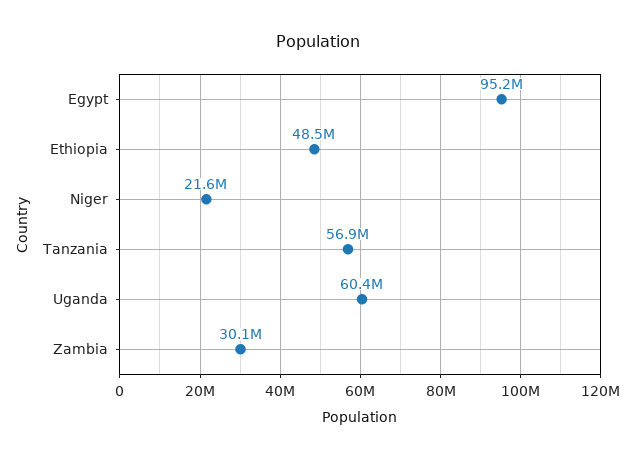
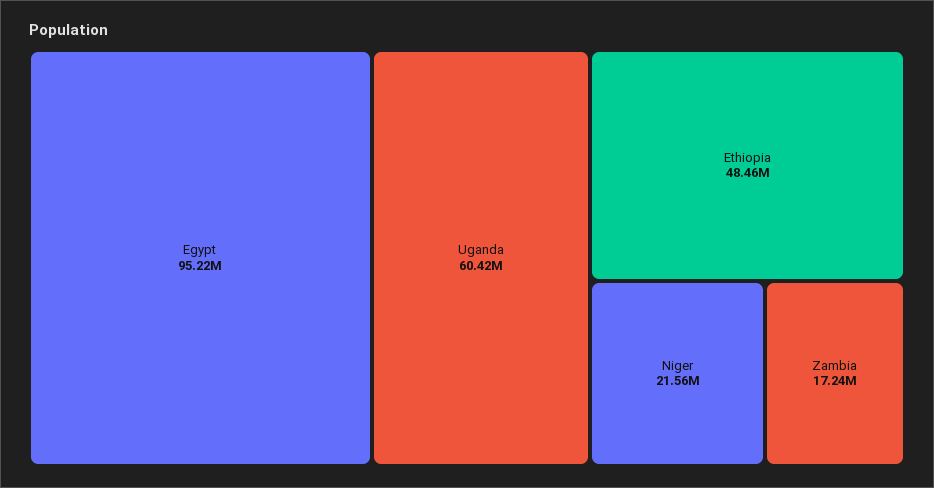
Tanzania: 56900000 -> none
Zambia: 30100000 -> 17240000

